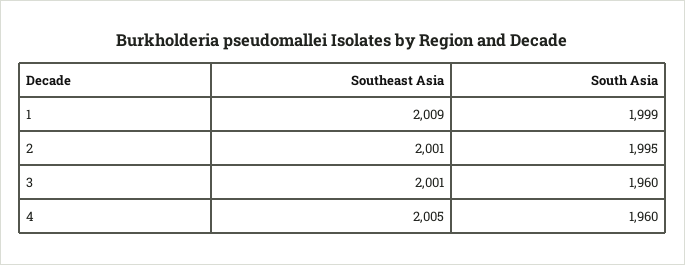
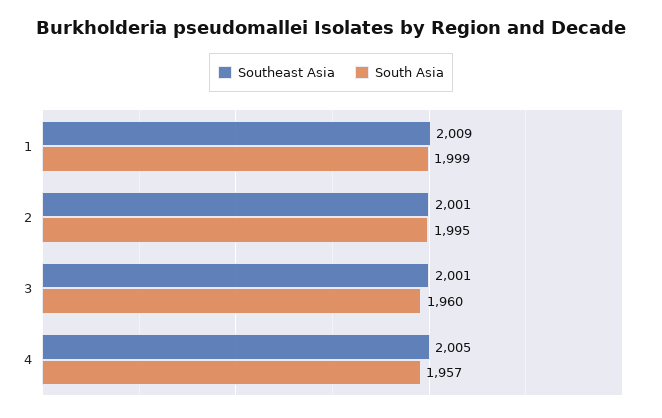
South Asia, 4: 1960 -> 1957

